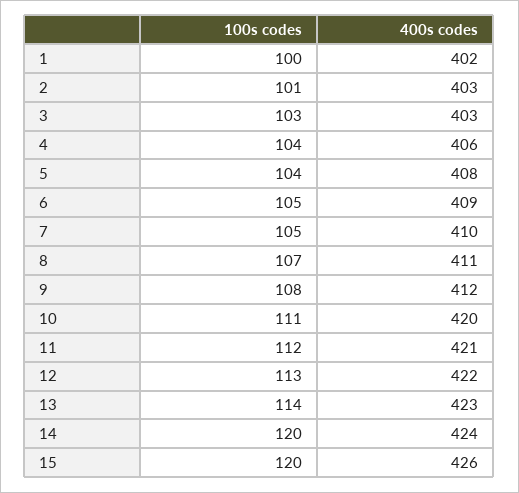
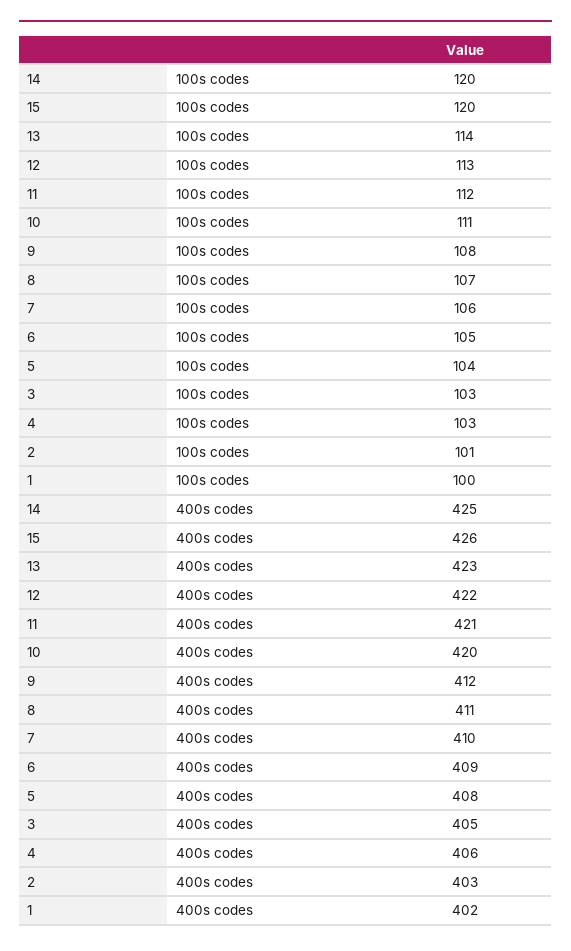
400s codes, 3: 403 -> 405
100s codes, 4: 104 -> 103
100s codes, 7: 105 -> 106
400s codes, 14: 424 -> 425

